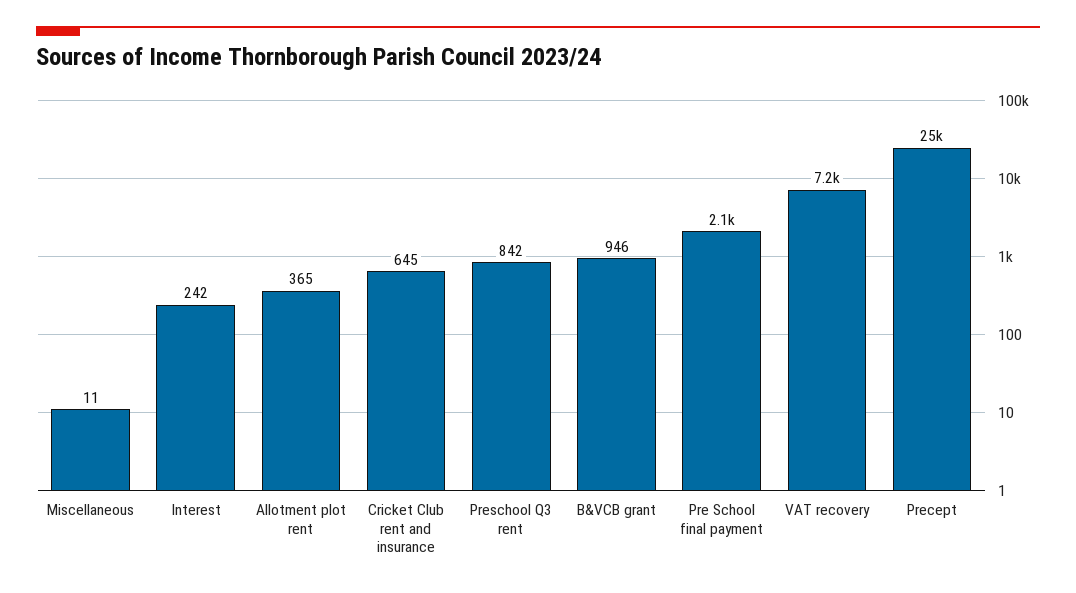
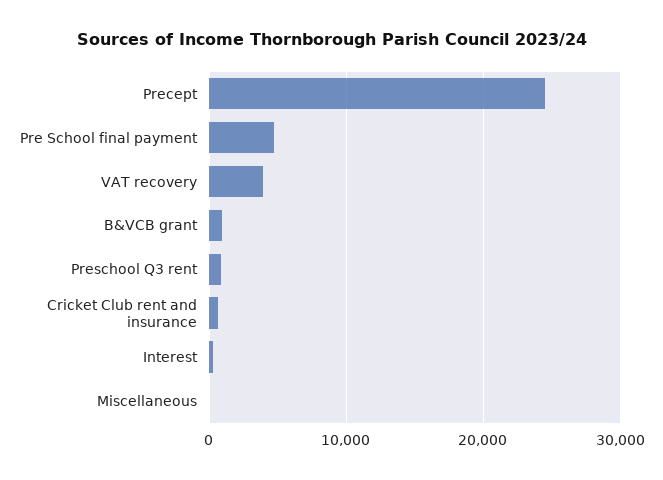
Allotment plot rent: 365 -> none
Pre School final payment: 2100 -> 5000
VAT recovery: 7200 -> 4000

